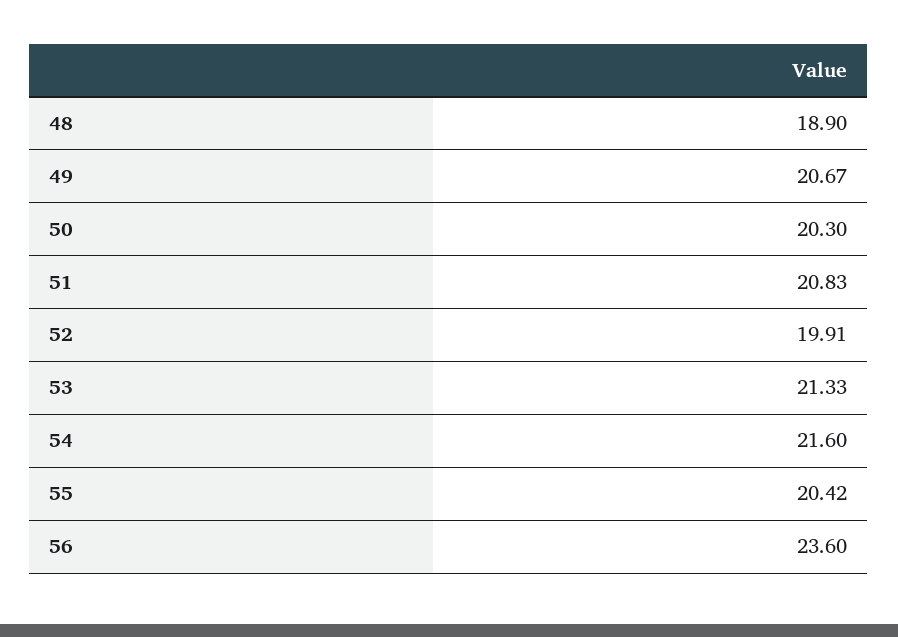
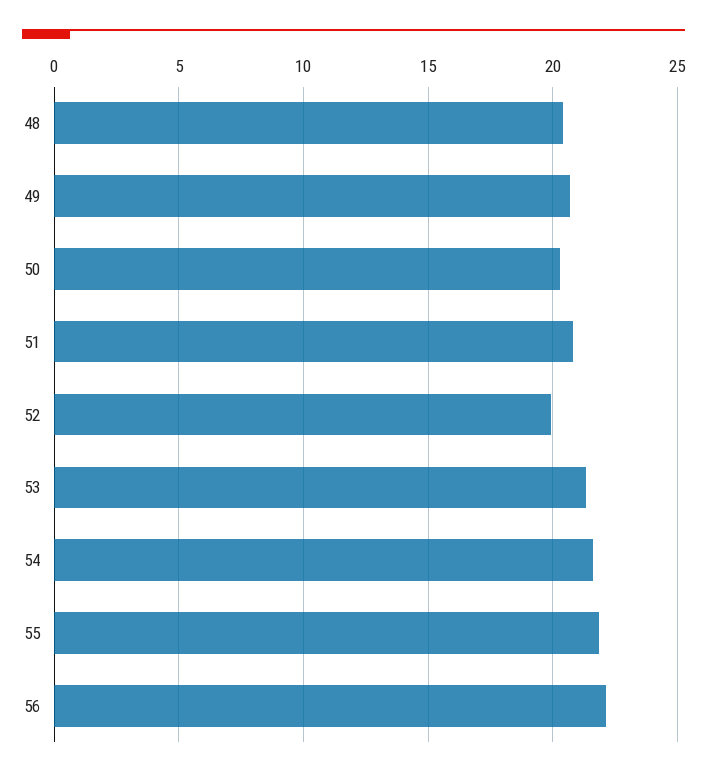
48: 18.9 -> 20.5
55: 20.42 -> 22
56: 23.6 -> 22

